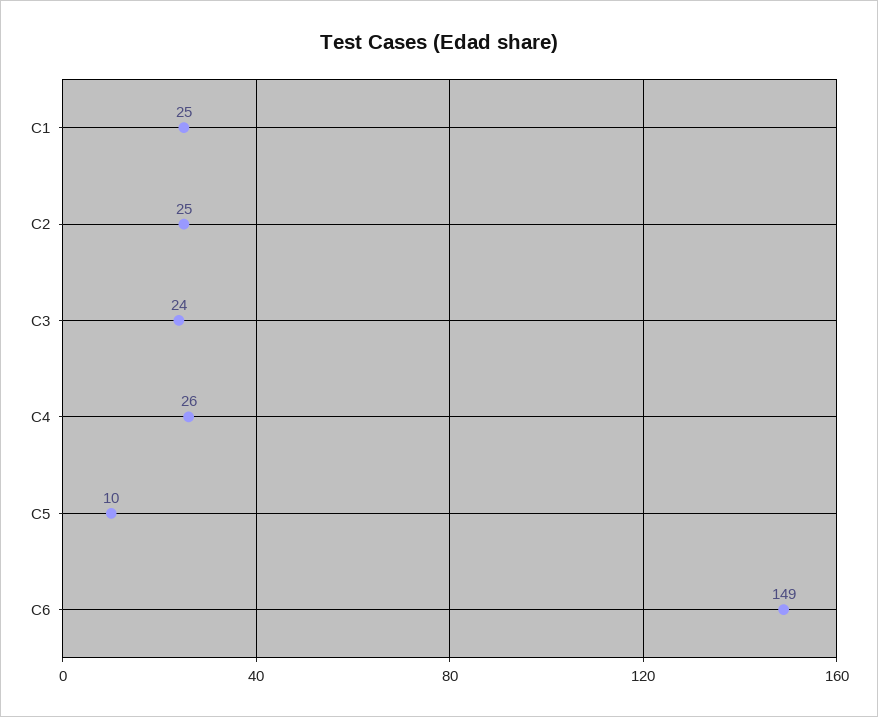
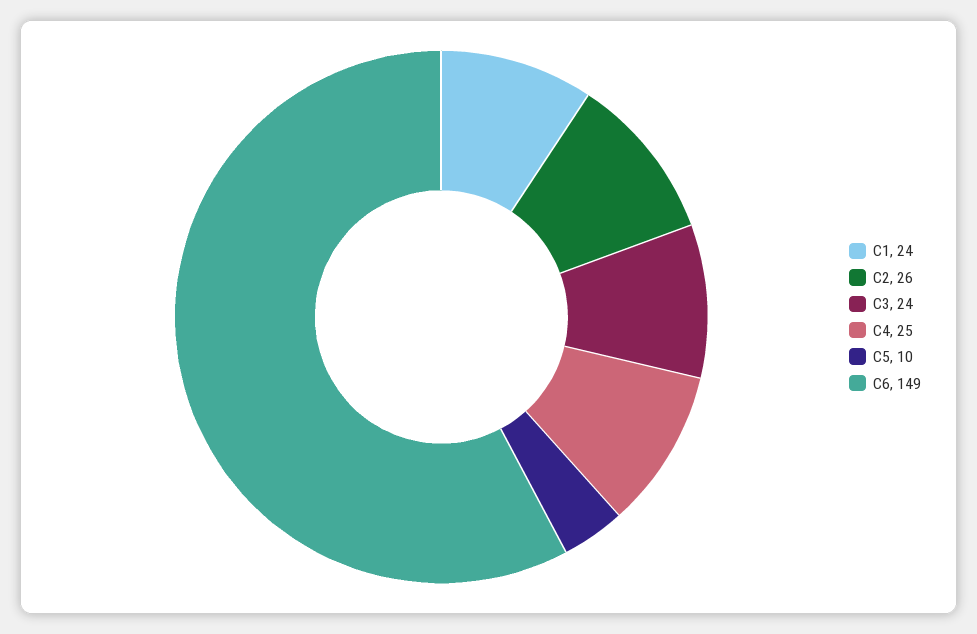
C1: 25 -> 24
C2: 25 -> 26
C4: 26 -> 25

